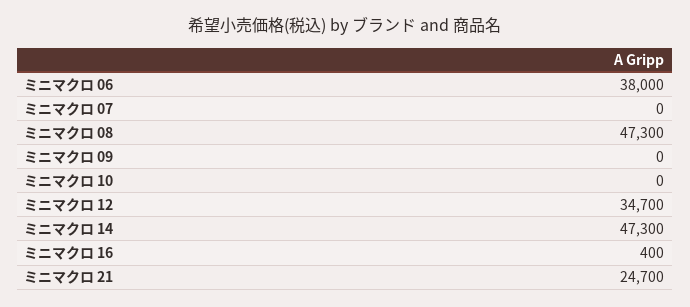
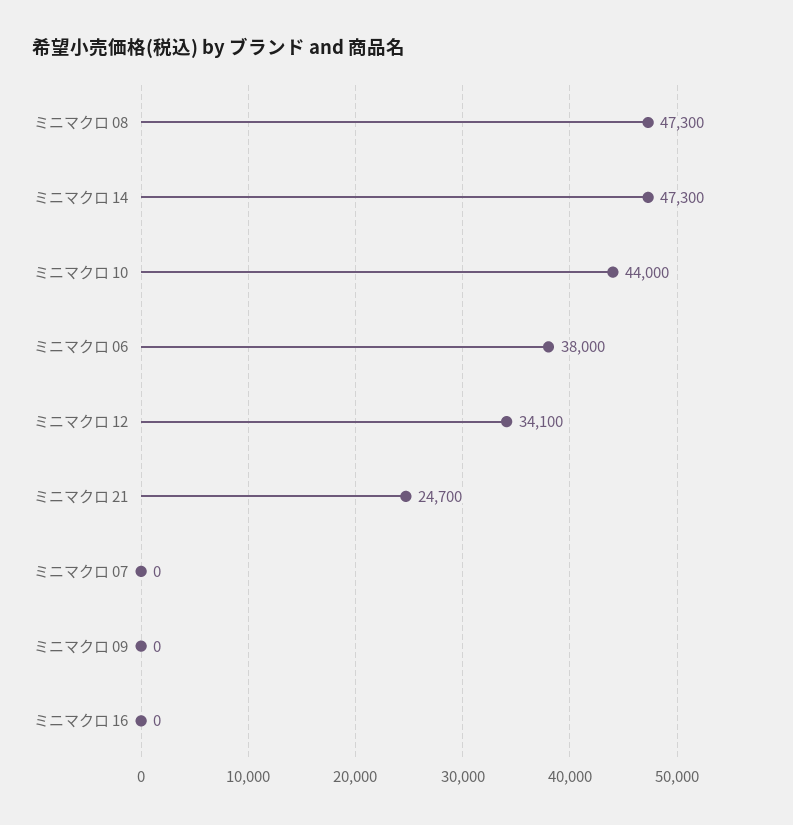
ミニマクロ 10: 0 -> 44000
ミニマクロ 12: 34700 -> 34100
ミニマクロ 16: 400 -> 0

